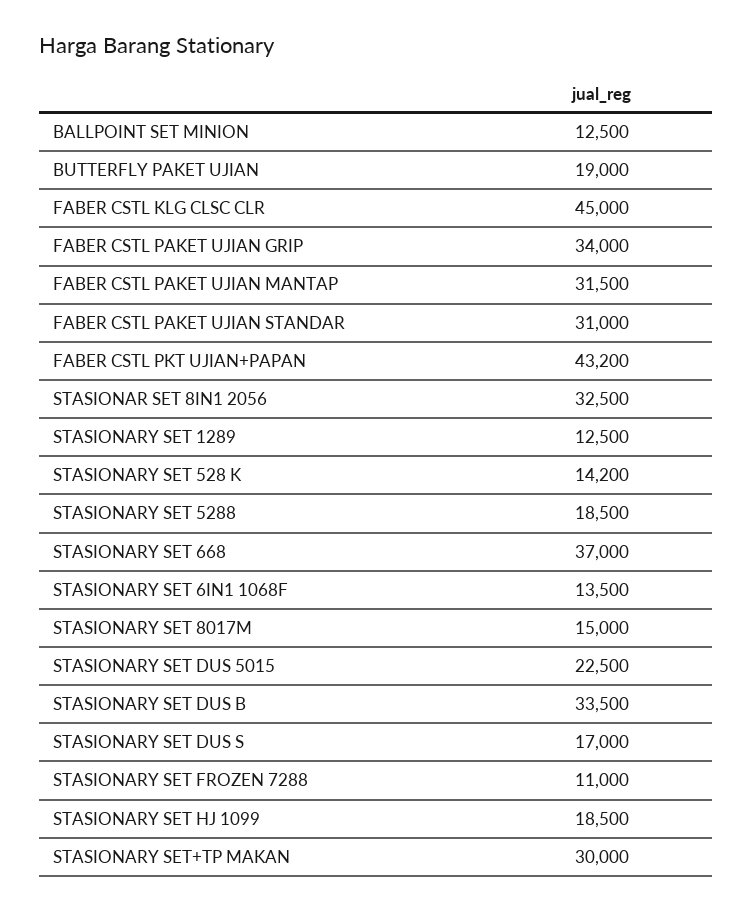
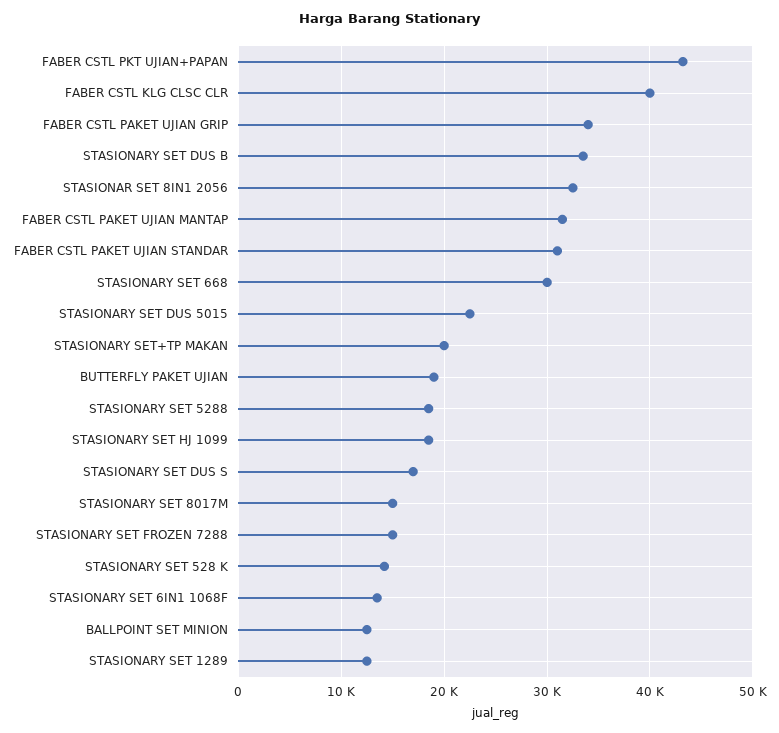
FABER CSTL KLG CLSC CLR: 45000 -> 40000
STASIONARY SET 668: 37000 -> 30000
STASIONARY SET FROZEN 7288: 11000 -> 15000
STASIONARY SET+TP MAKAN: 30000 -> 20000

